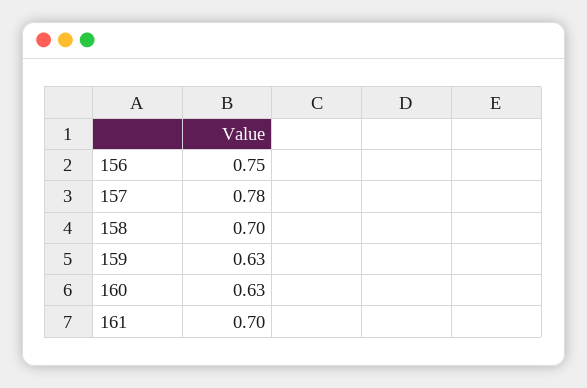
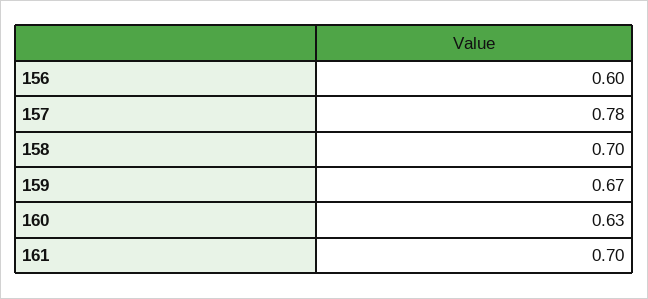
156: 0.75 -> 0.6
159: 0.63 -> 0.67

